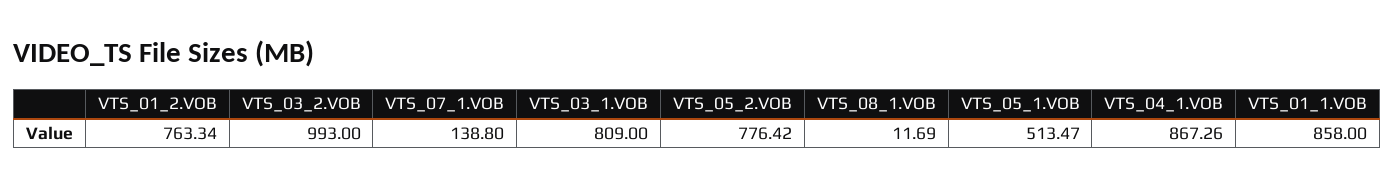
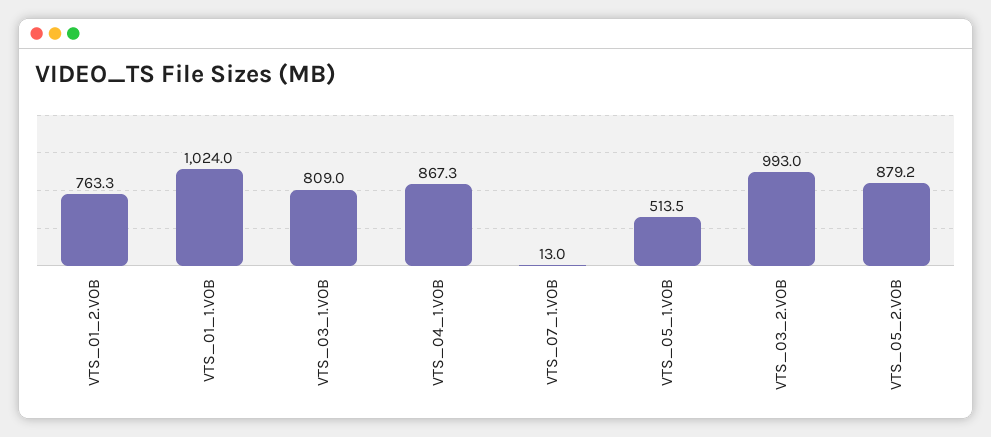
VTS_07_1.VOB: 138.8 -> 13
VTS_05_2.VOB: 776.42 -> 879.2
VTS_08_1.VOB: 11.69 -> none
VTS_01_1.VOB: 858 -> 1024

